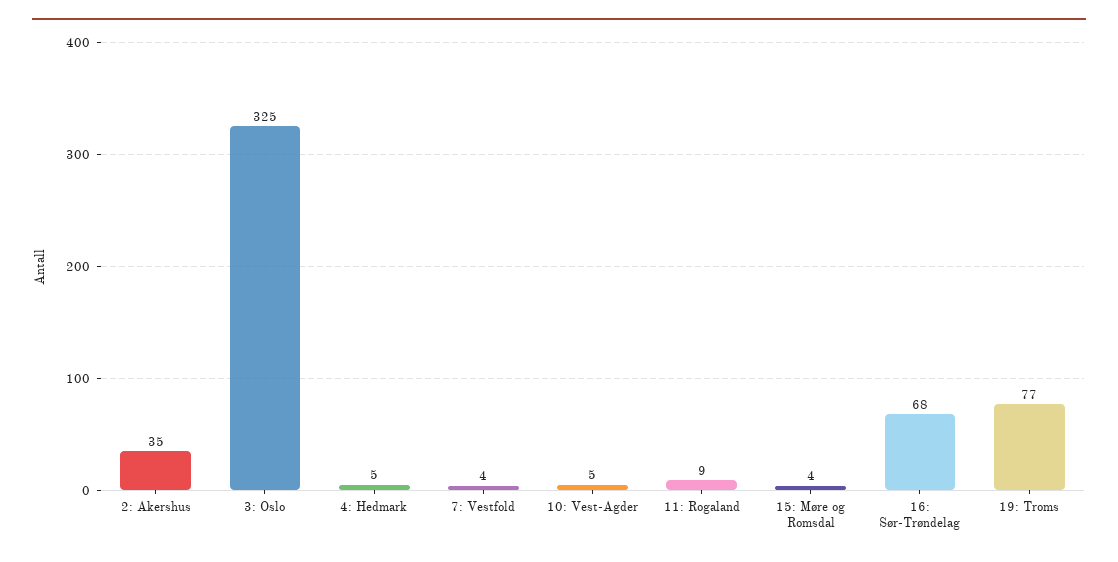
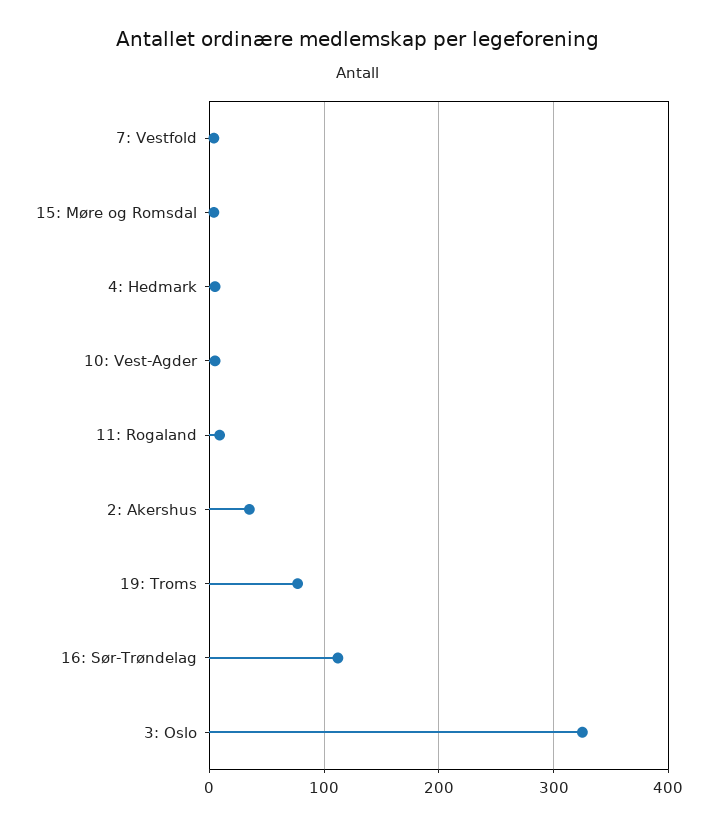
16: Sør-Trøndelag: 68 -> 110

